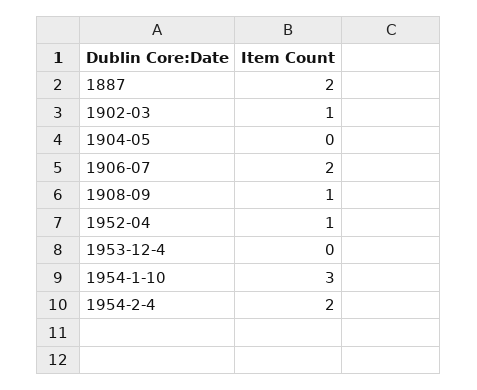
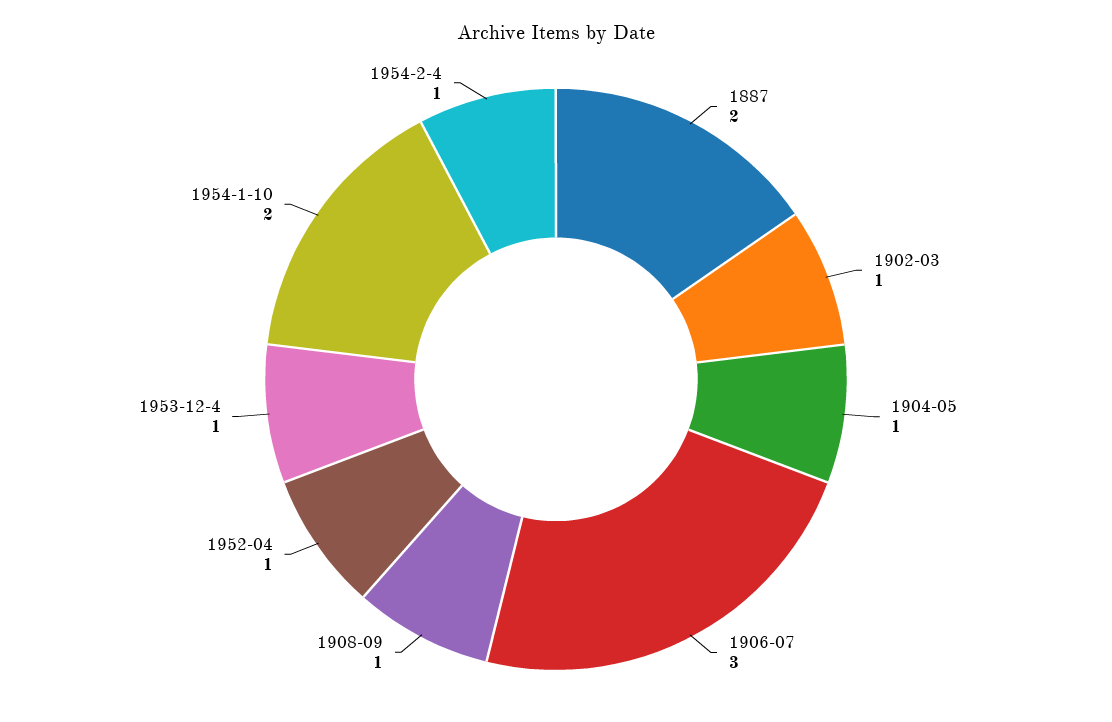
1904-05: 0 -> 1
1906-07: 2 -> 3
1953-12-4: 0 -> 1
1954-1-10: 3 -> 2
1954-2-4: 2 -> 1

